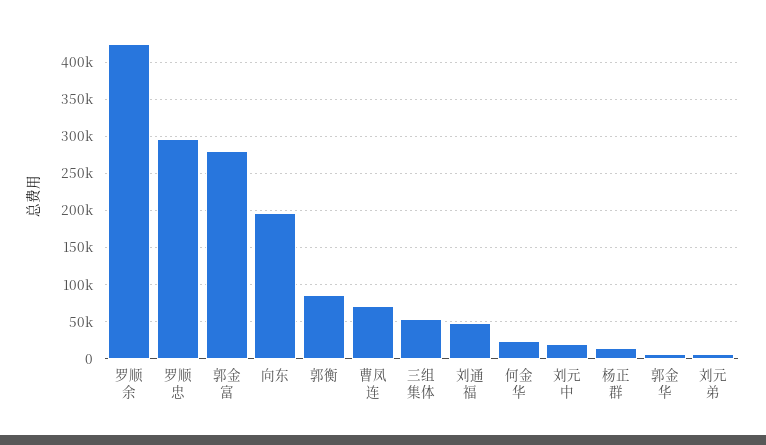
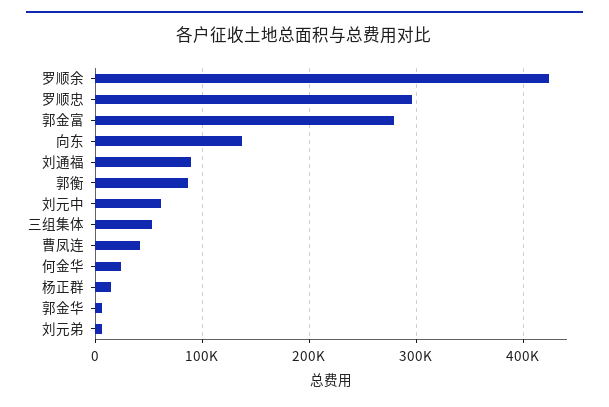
向东: 200000 -> 140000
曹凤连: 70000 -> 40000
刘通福: 50000 -> 90000
刘元中: 20000 -> 60000

